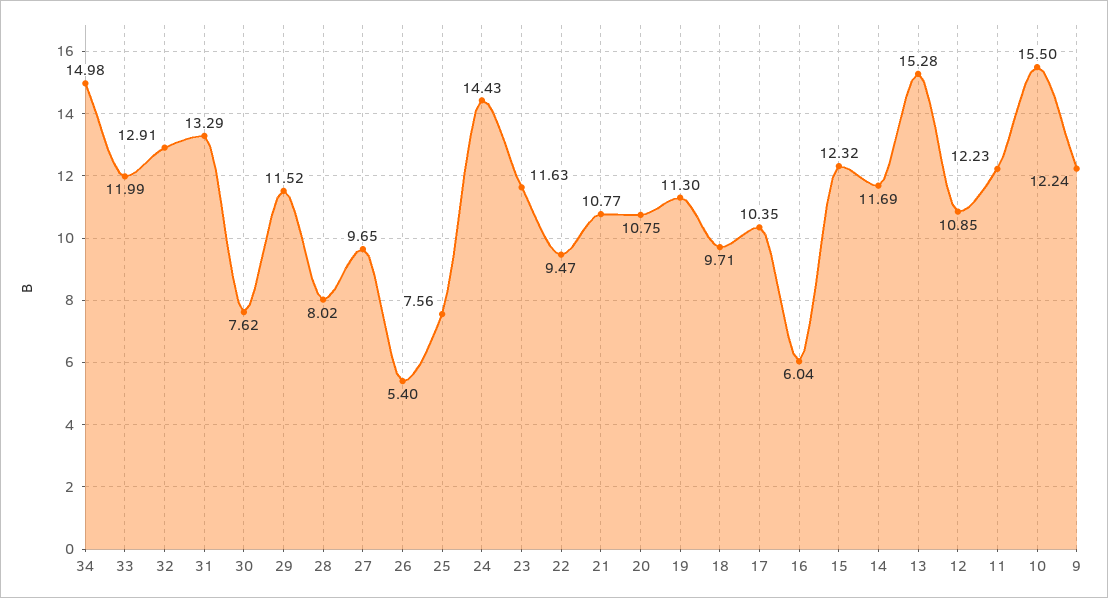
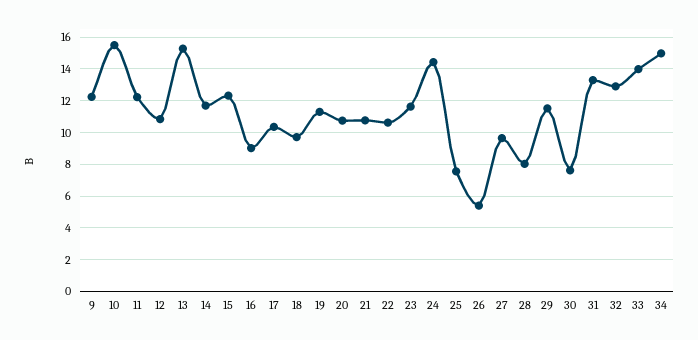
33: 11.99 -> 14
22: 9.47 -> 10.5
16: 6.04 -> 9

